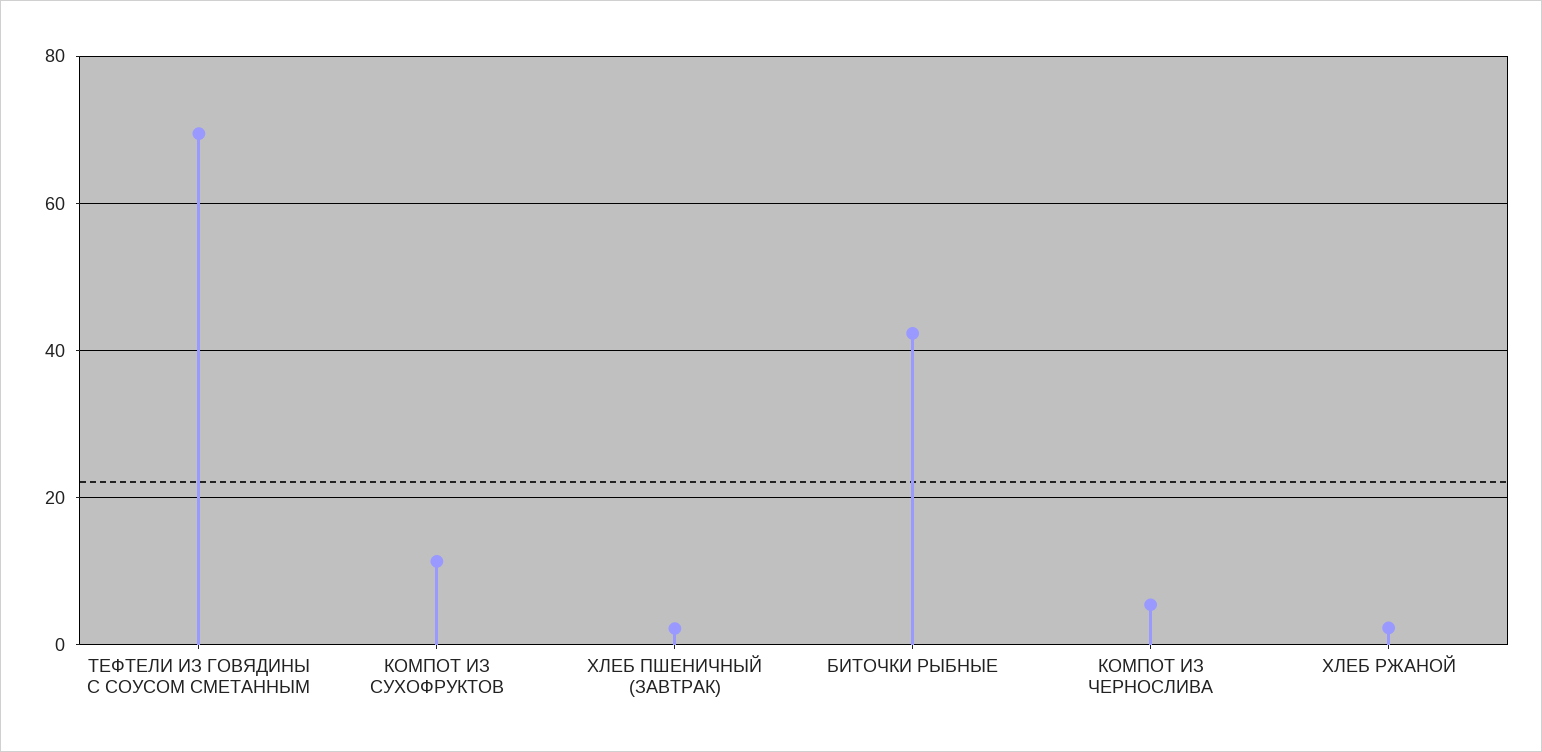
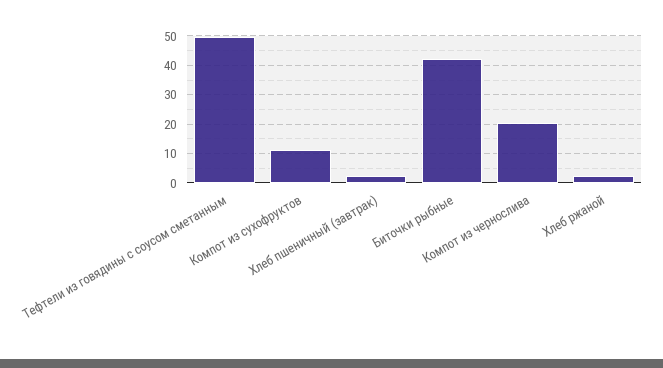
ТЕФТЕЛИ ИЗ ГОВЯДИНЫ С СОУСОМ СМЕТАННЫМ: 70 -> 50
КОМПОТ ИЗ ЧЕРНОСЛИВА: 6 -> 20

